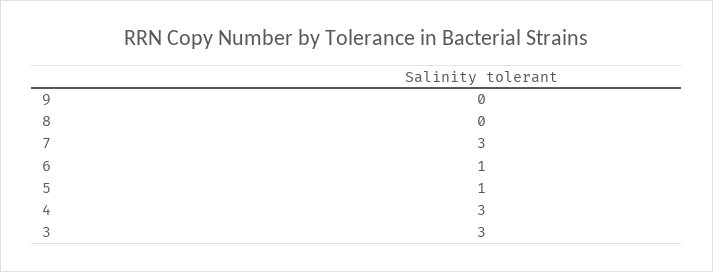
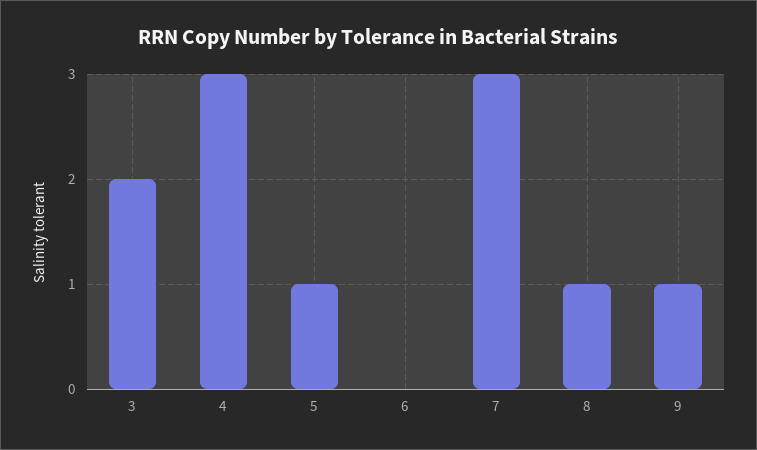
9: 0 -> 1
8: 0 -> 1
6: 1 -> 0
3: 3 -> 2

